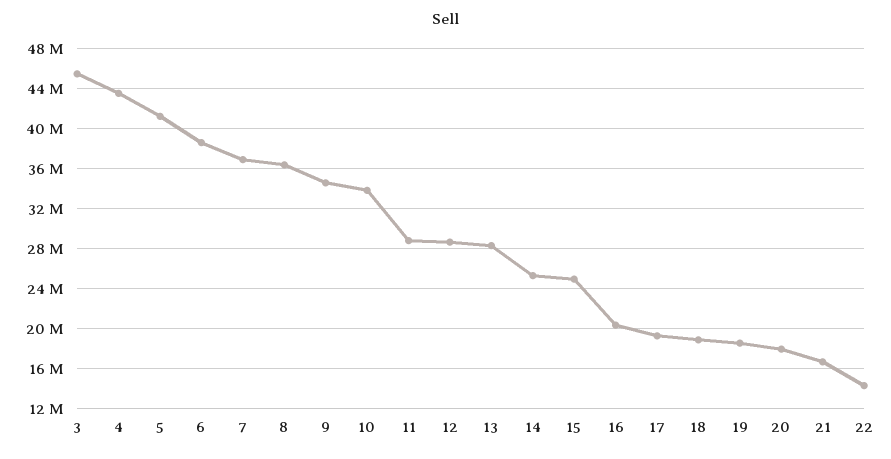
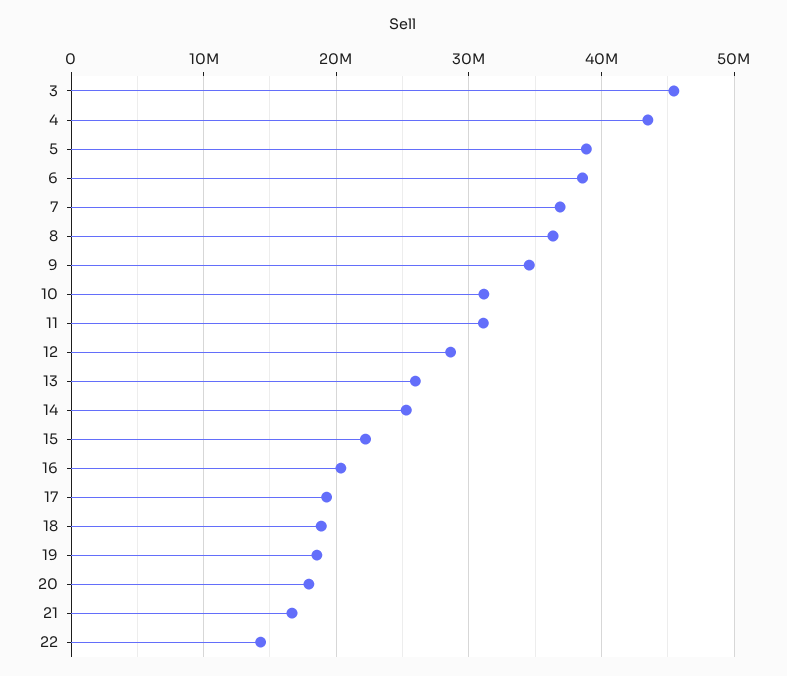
5: 41000000 -> 39000000
10: 34000000 -> 31000000
11: 29000000 -> 31000000
13: 28000000 -> 26000000
15: 25000000 -> 22000000

